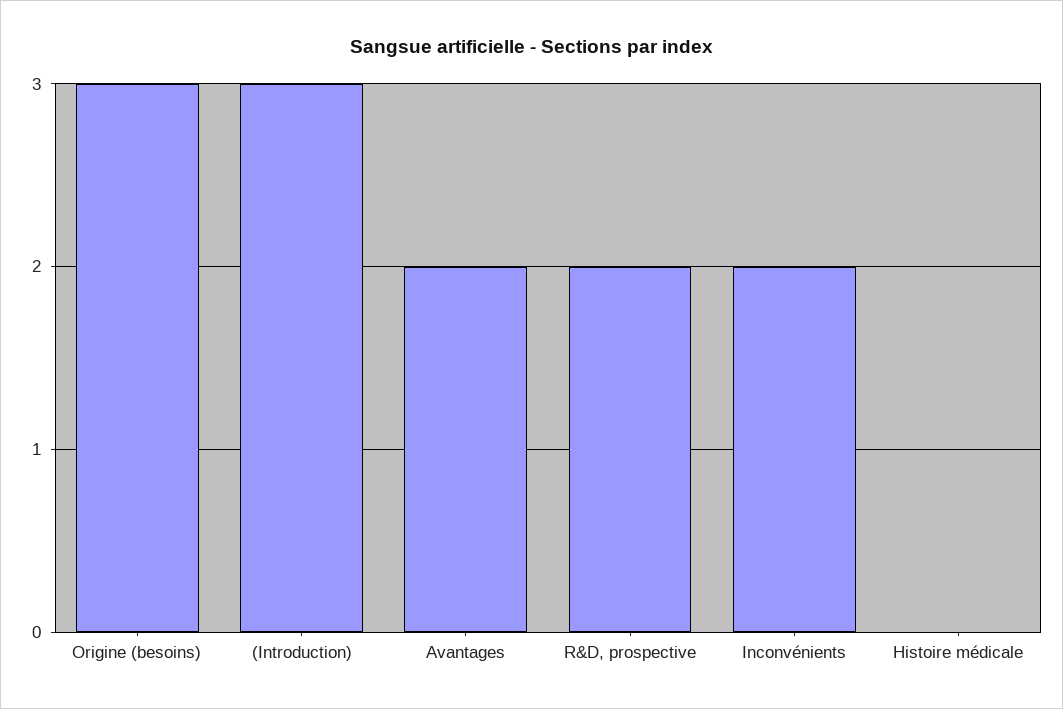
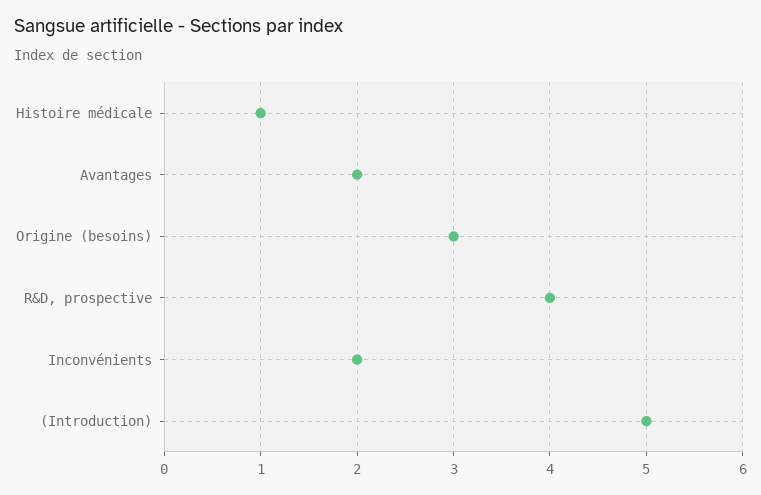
(Introduction): 3 -> 5
R&D, prospective: 2 -> 4
Histoire médicale: 0 -> 1

